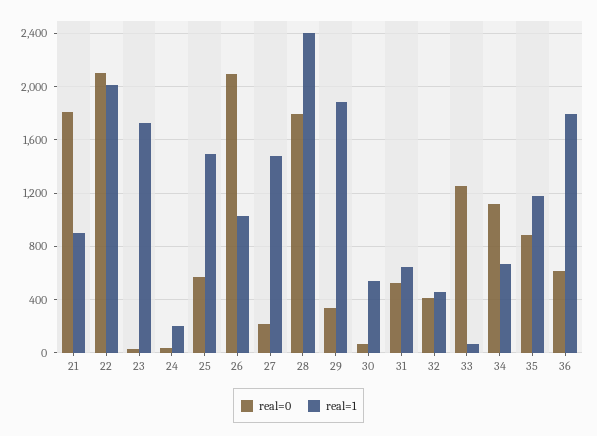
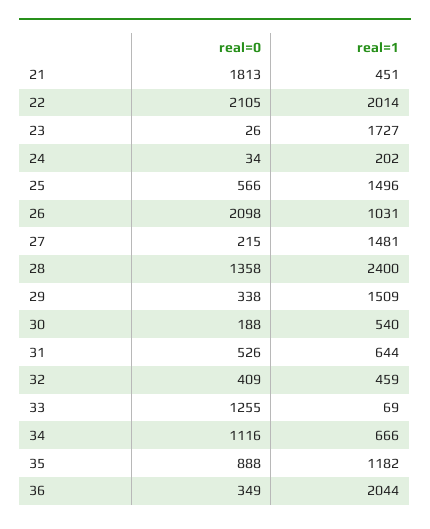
real=1, 21: 900 -> 451
real=0, 28: 1800 -> 1358
real=1, 29: 1900 -> 1509
real=0, 30: 50 -> 188
real=0, 36: 600 -> 349
real=1, 36: 1800 -> 2044

